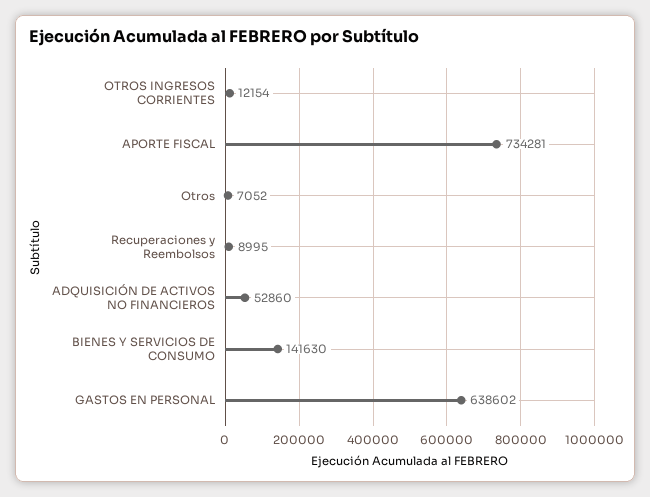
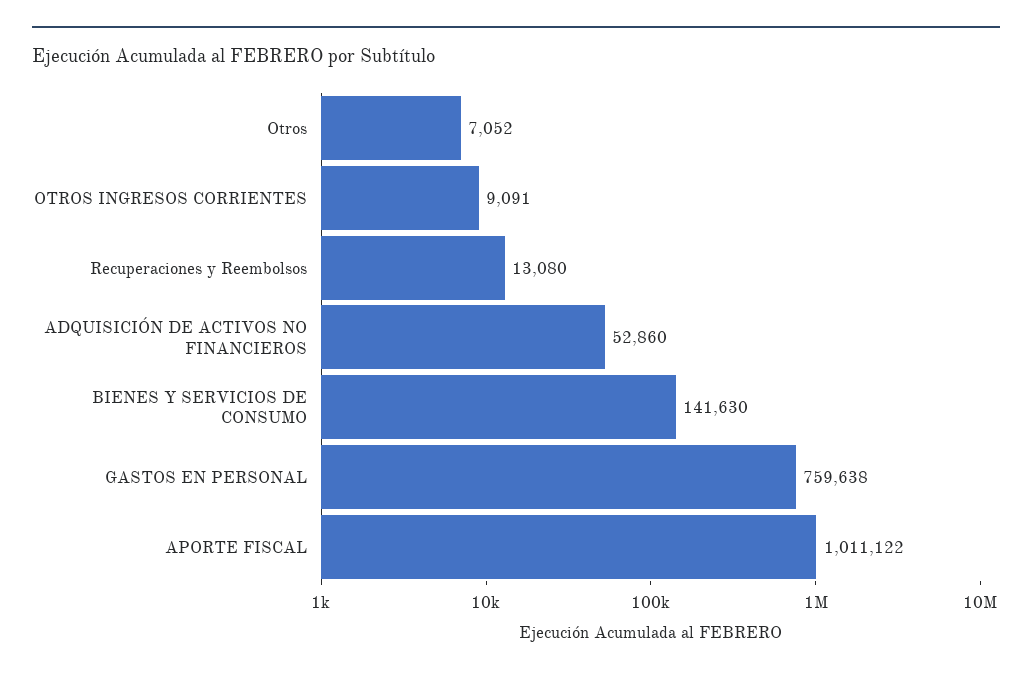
OTROS INGRESOS CORRIENTES: 12154 -> 9091
APORTE FISCAL: 734281 -> 1011122
Recuperaciones y Reembolsos: 8995 -> 13080
GASTOS EN PERSONAL: 638602 -> 759638

